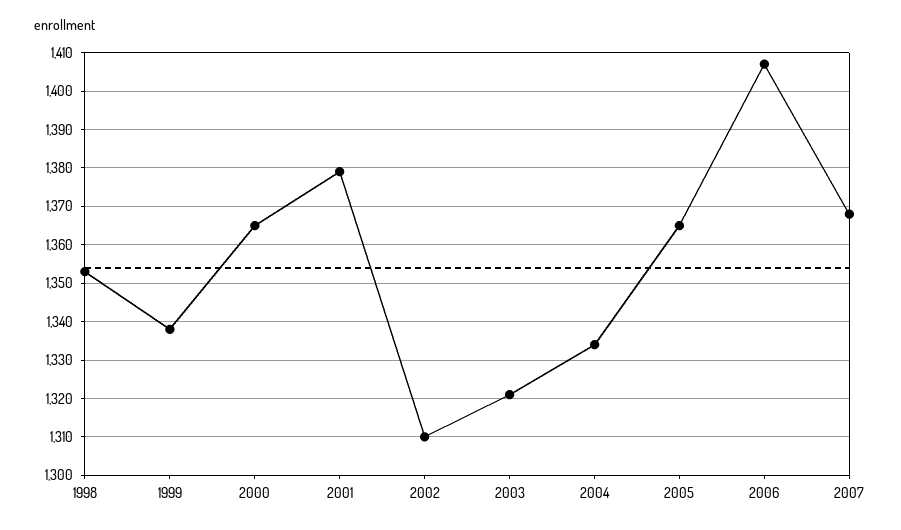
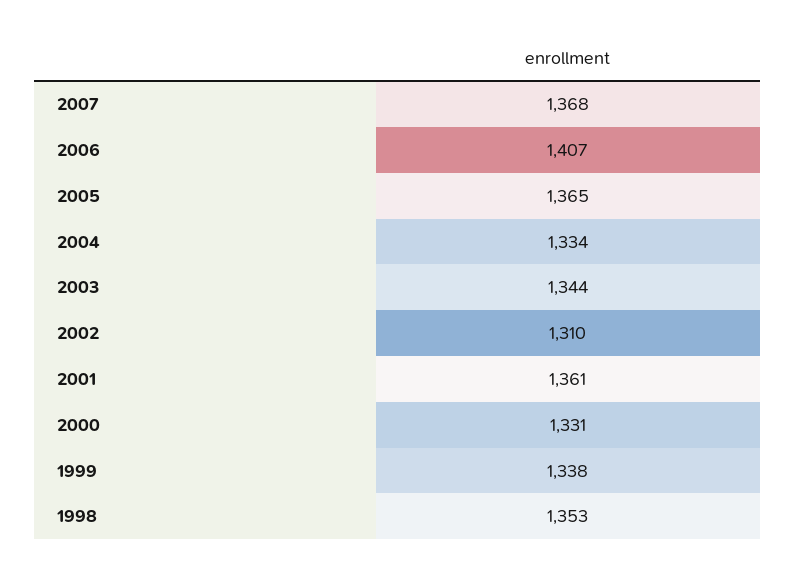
2000: 1365 -> 1331
2001: 1380 -> 1361
2003: 1320 -> 1344

